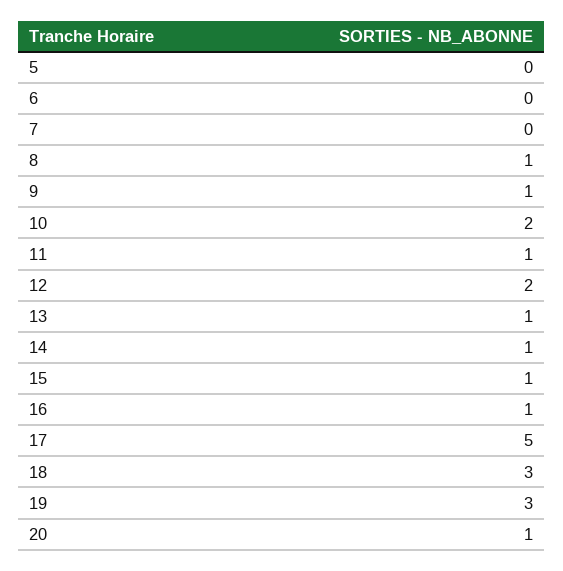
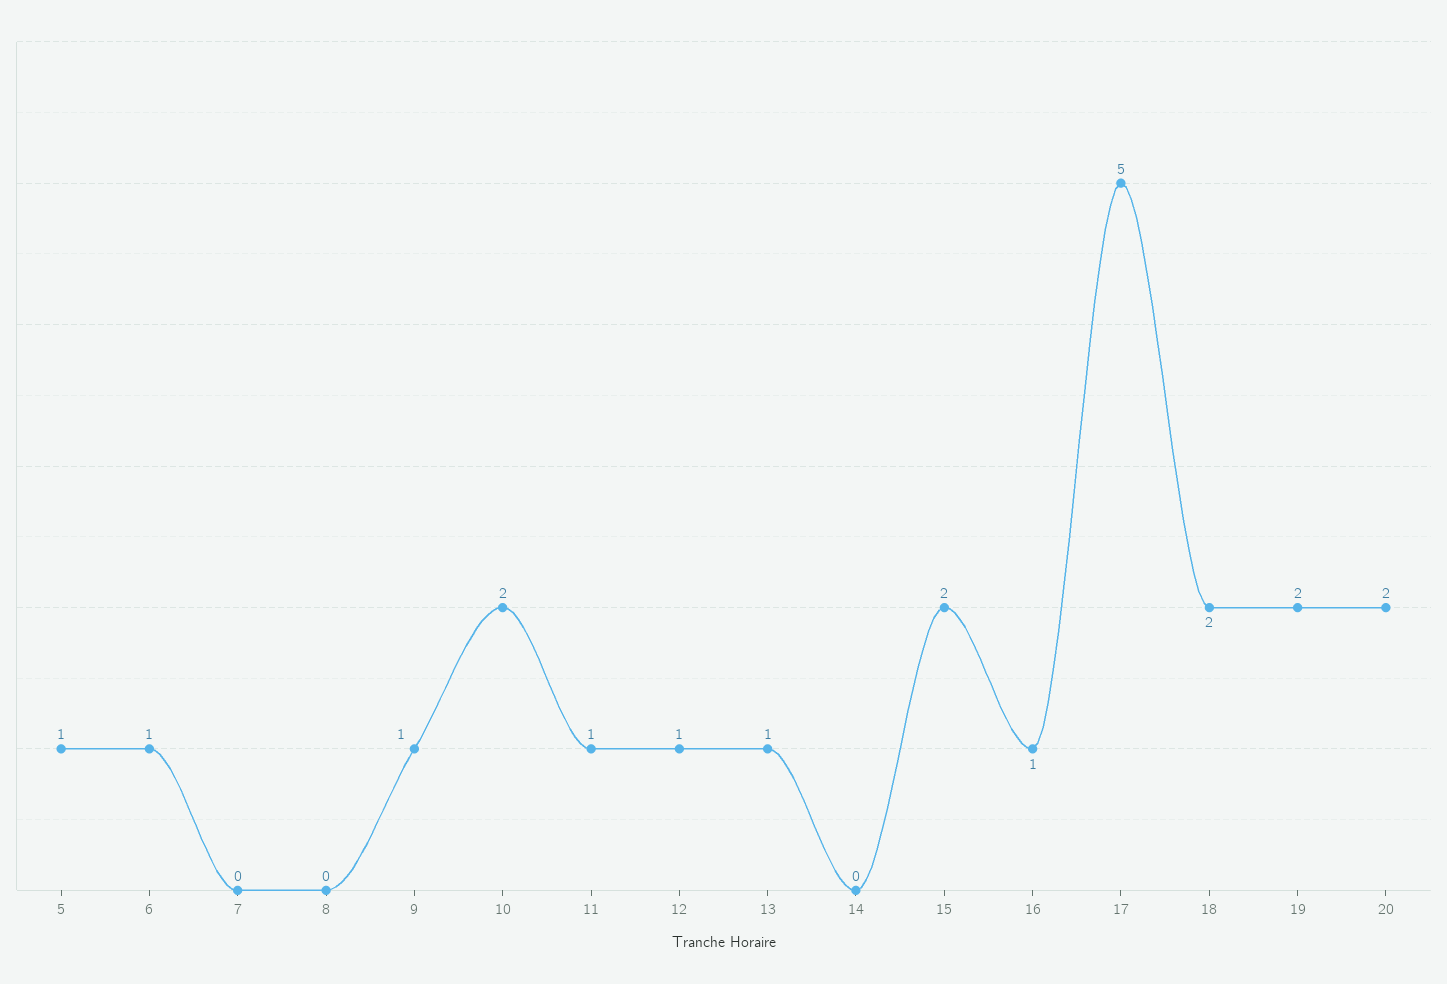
5: 0 -> 1
6: 0 -> 1
8: 1 -> 0
12: 2 -> 1
14: 1 -> 0
15: 1 -> 2
18: 3 -> 2
19: 3 -> 2
20: 1 -> 2

